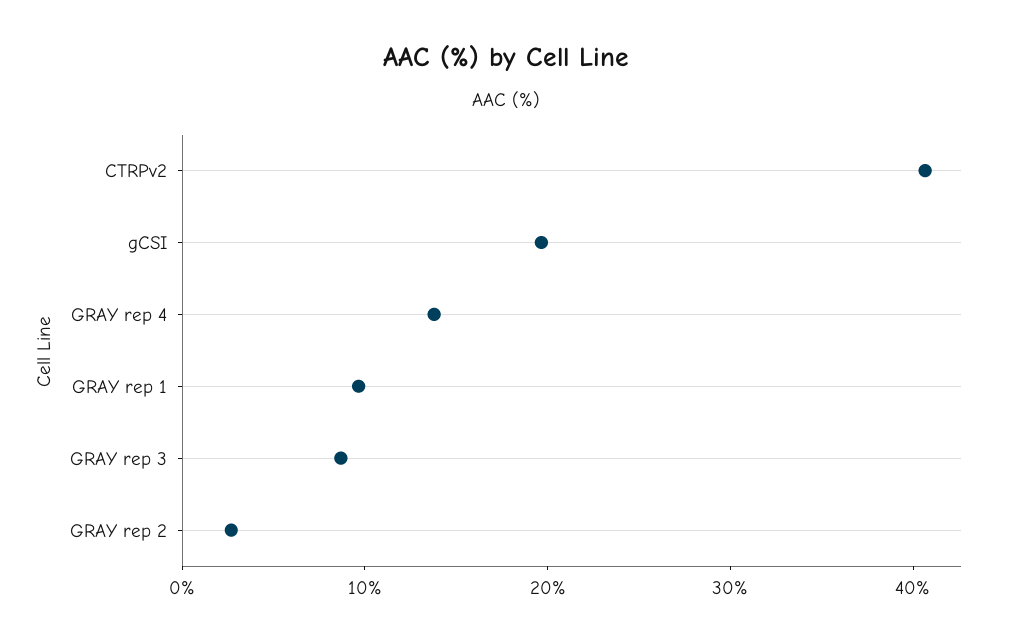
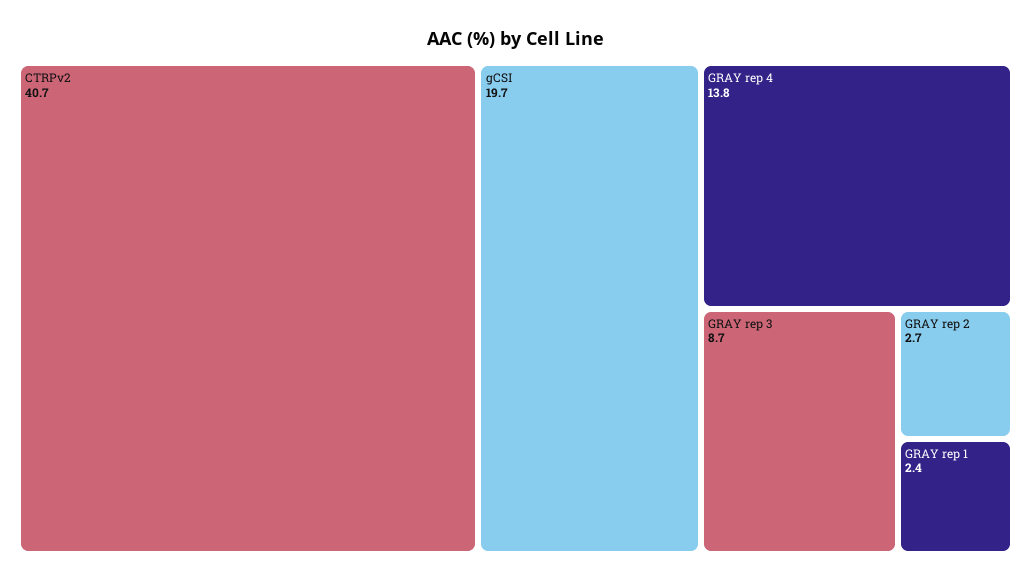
GRAY rep 1: 10 -> 2.4

